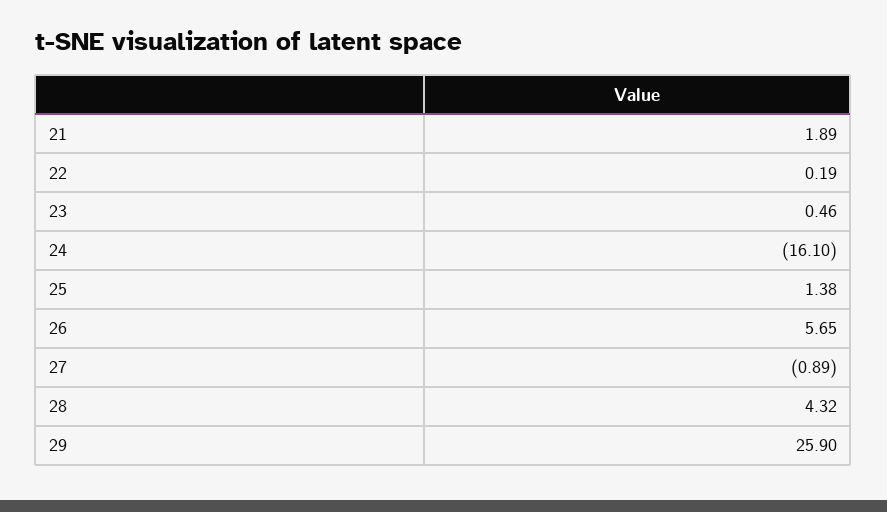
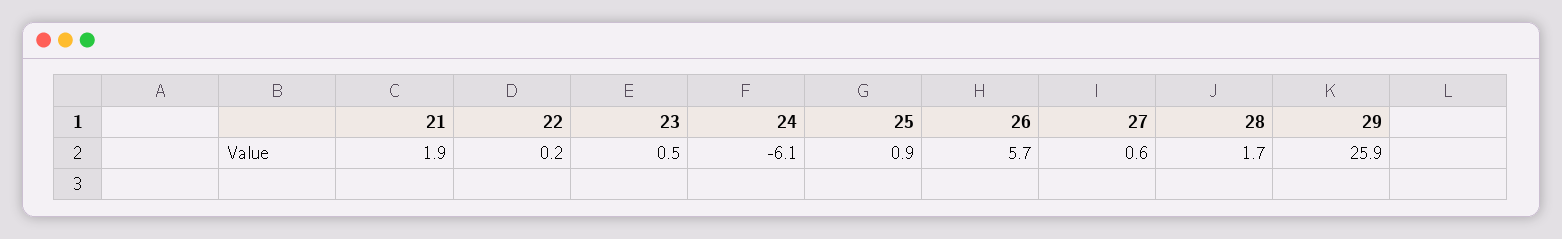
24: -16.1 -> -6.1
25: 1.38 -> 0.9
27: -0.89 -> 0.6
28: 4.32 -> 1.7

